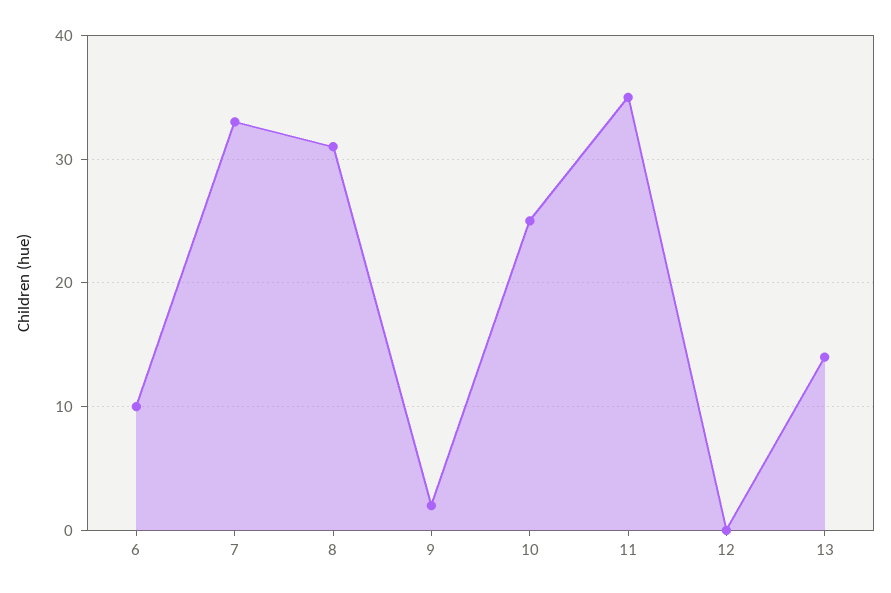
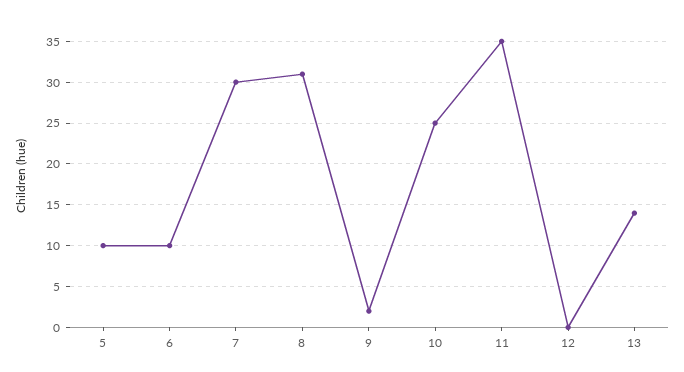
7: 33 -> 30
5: none -> 10

